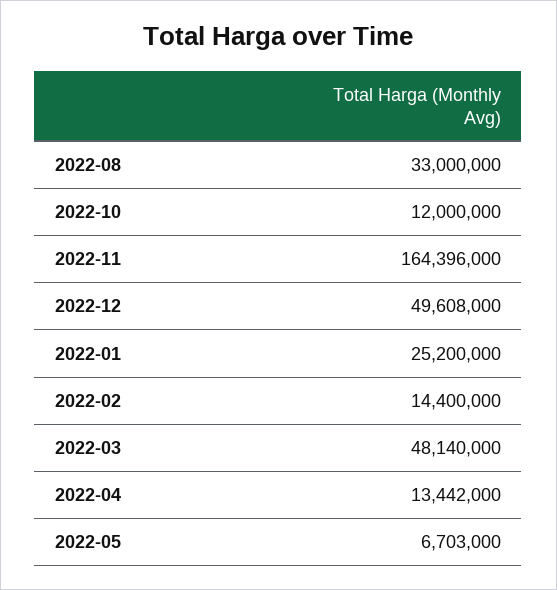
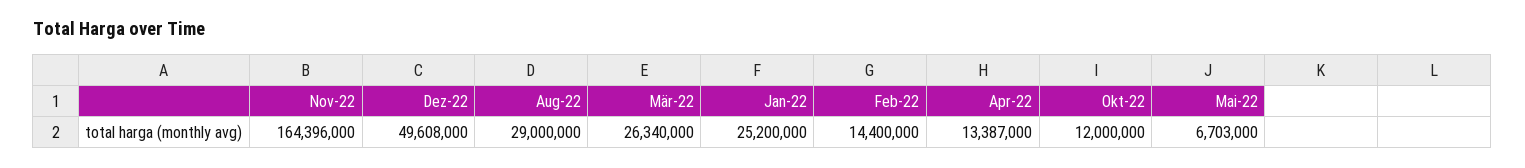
2022-08: 33000000 -> 29000000
2022-03: 48140000 -> 26340000
2022-04: 13442000 -> 13387000

